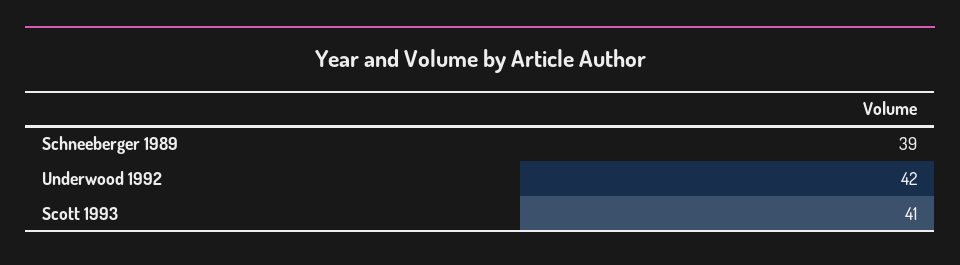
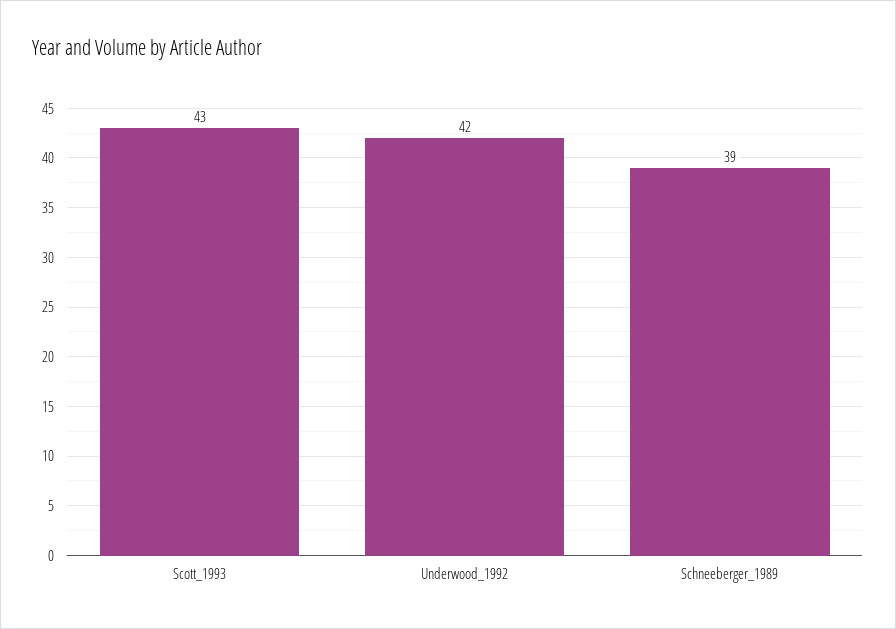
Scott 1993: 41 -> 43

